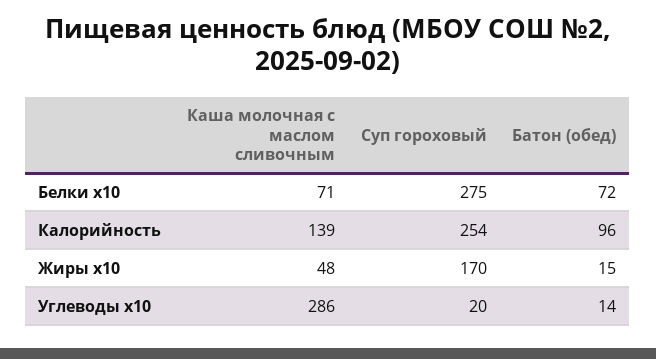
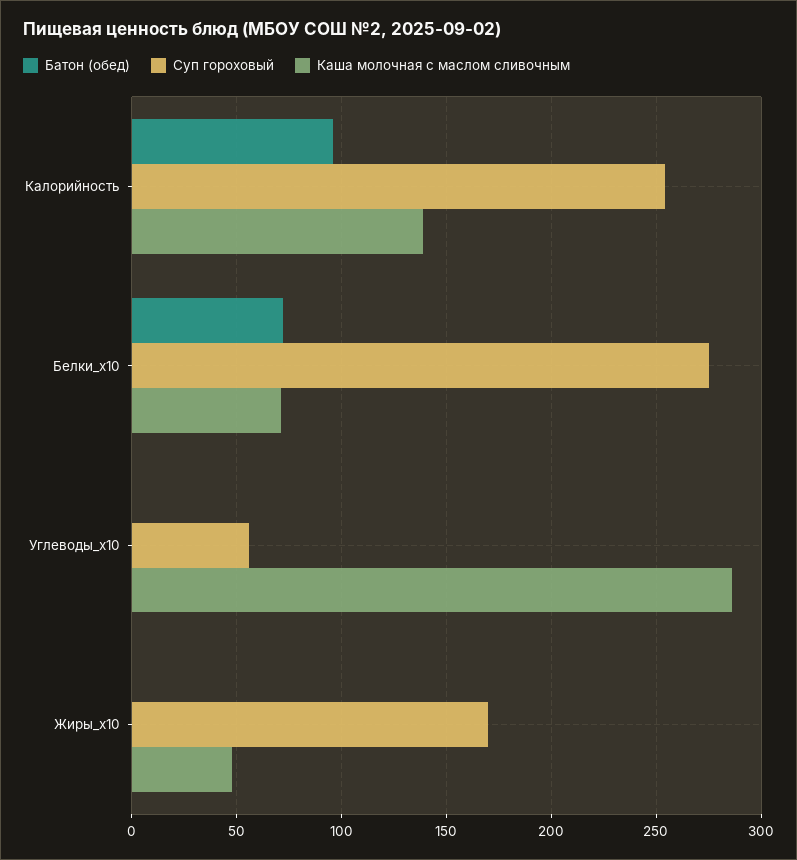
Батон (обед), Жиры х10: 15 -> 0
Суп гороховый, Углеводы х10: 20 -> 55
Батон (обед), Углеводы х10: 14 -> 0

